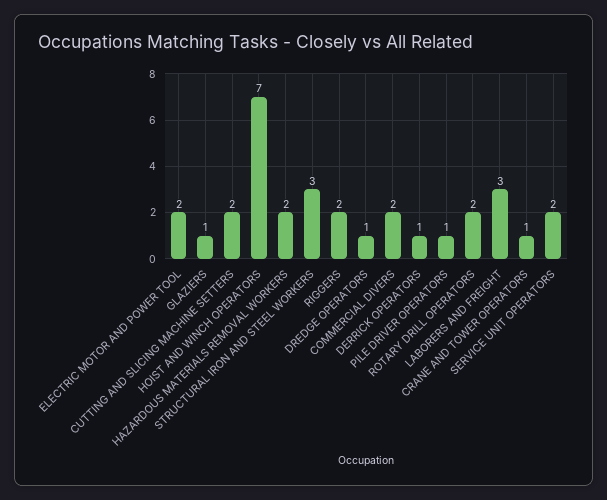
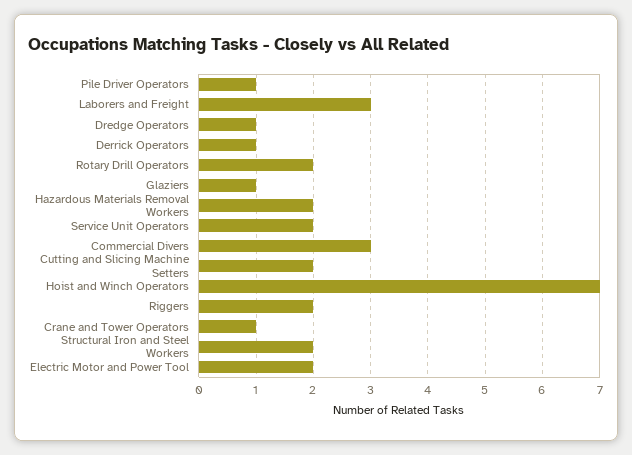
STRUCTURAL IRON AND STEEL WORKERS: 3 -> 2
COMMERCIAL DIVERS: 2 -> 3

